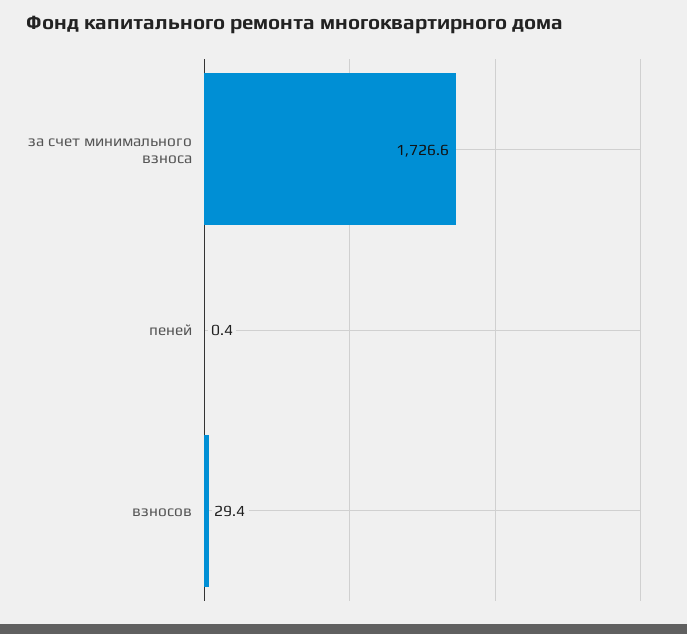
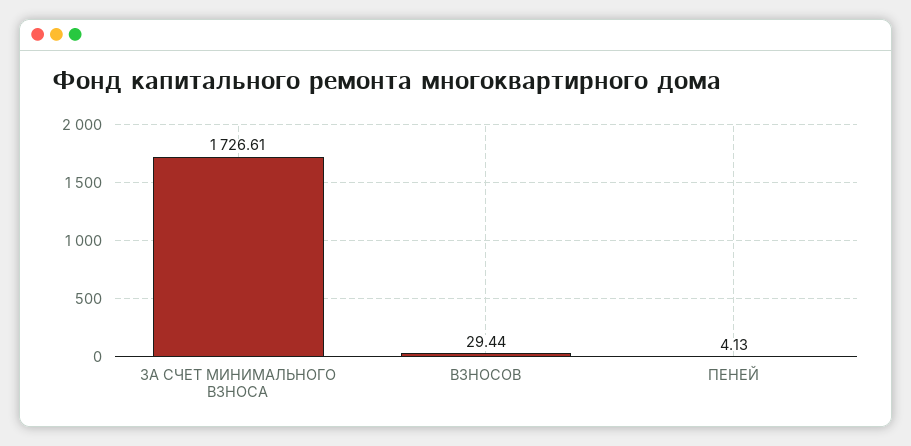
пеней: 0.4 -> 4.13

